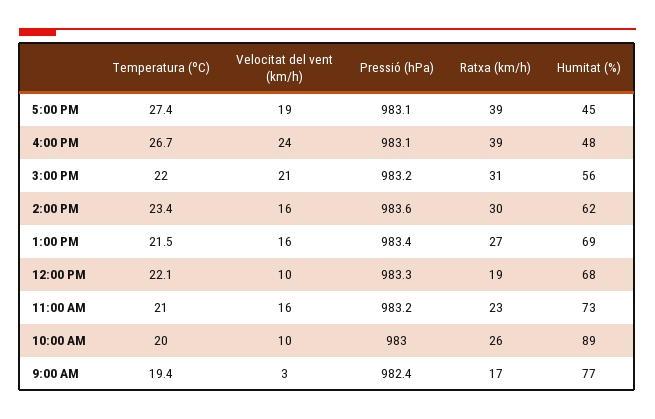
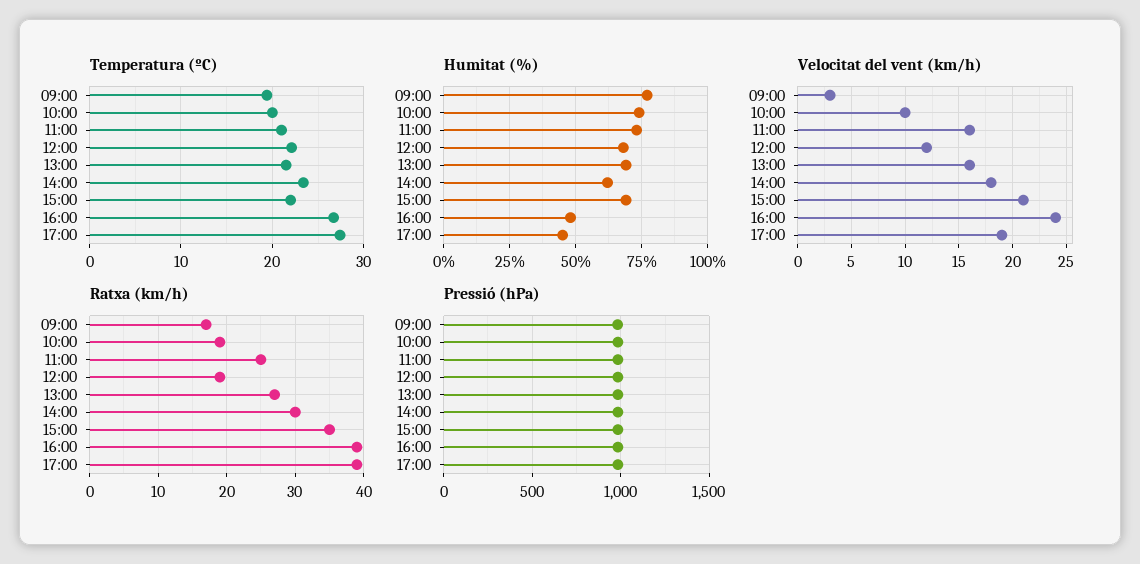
Ratxa (km/h), 3:00 PM: 31 -> 35
Humitat (%), 3:00 PM: 56 -> 70
Velocitat del vent (km/h), 2:00 PM: 16 -> 18
Velocitat del vent (km/h), 12:00 PM: 10 -> 12
Ratxa (km/h), 11:00 AM: 23 -> 25
Ratxa (km/h), 10:00 AM: 26 -> 19
Humitat (%), 10:00 AM: 89 -> 75

